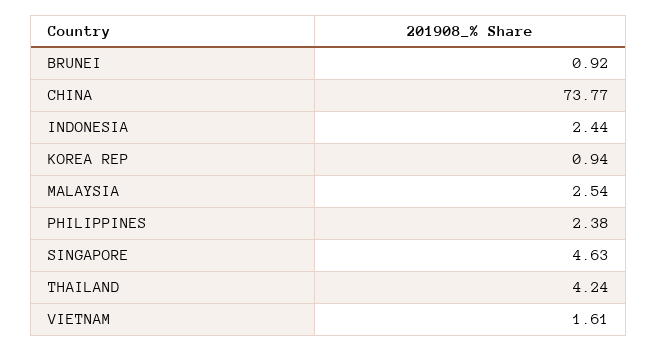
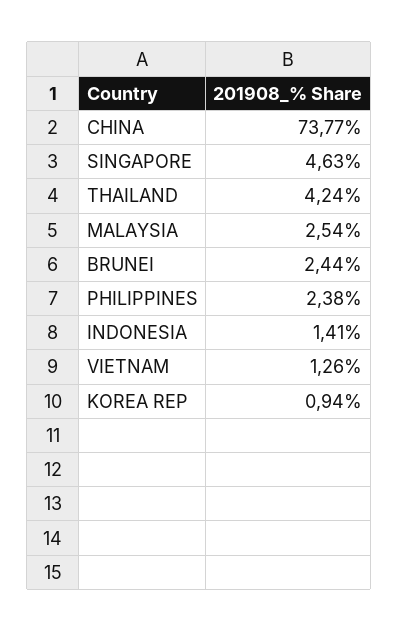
BRUNEI: 0.92 -> 2.44
INDONESIA: 2.44 -> 1.41
VIETNAM: 1.61 -> 1.26

